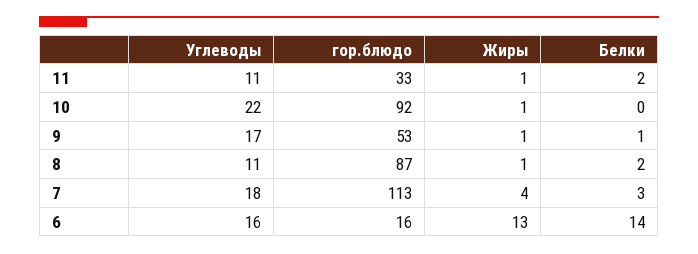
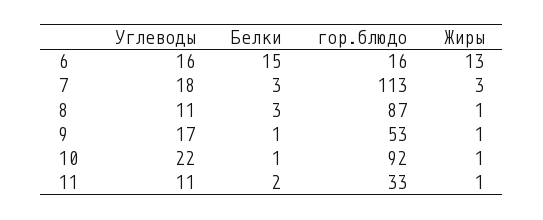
Белки, 10: 0 -> 1
Белки, 8: 2 -> 3
Жиры, 7: 4 -> 3
Белки, 6: 14 -> 15

